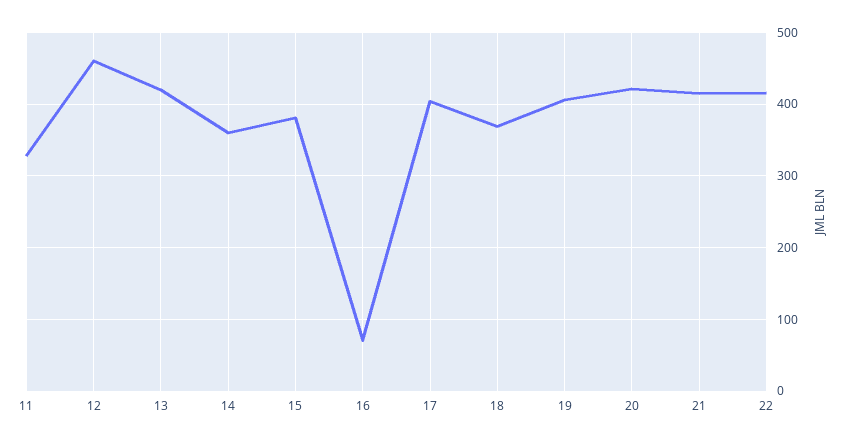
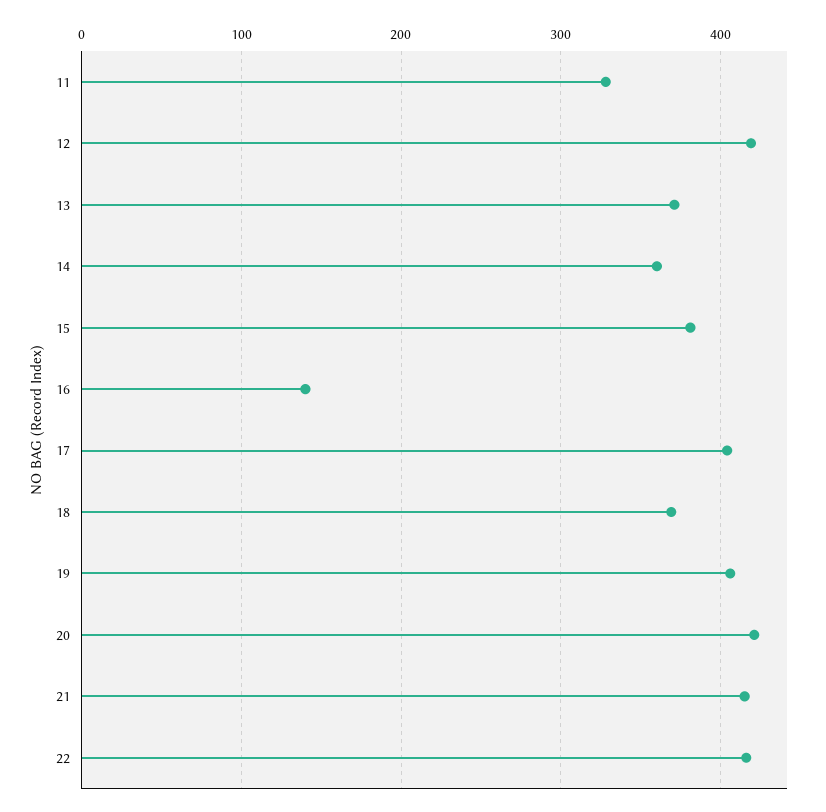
12: 460 -> 420
13: 420 -> 370
16: 70 -> 140

